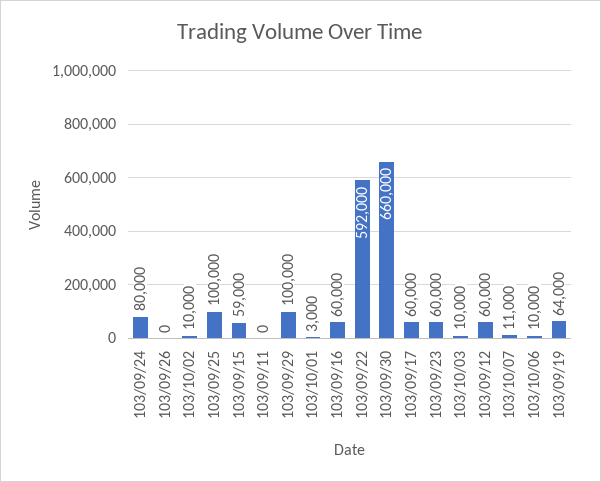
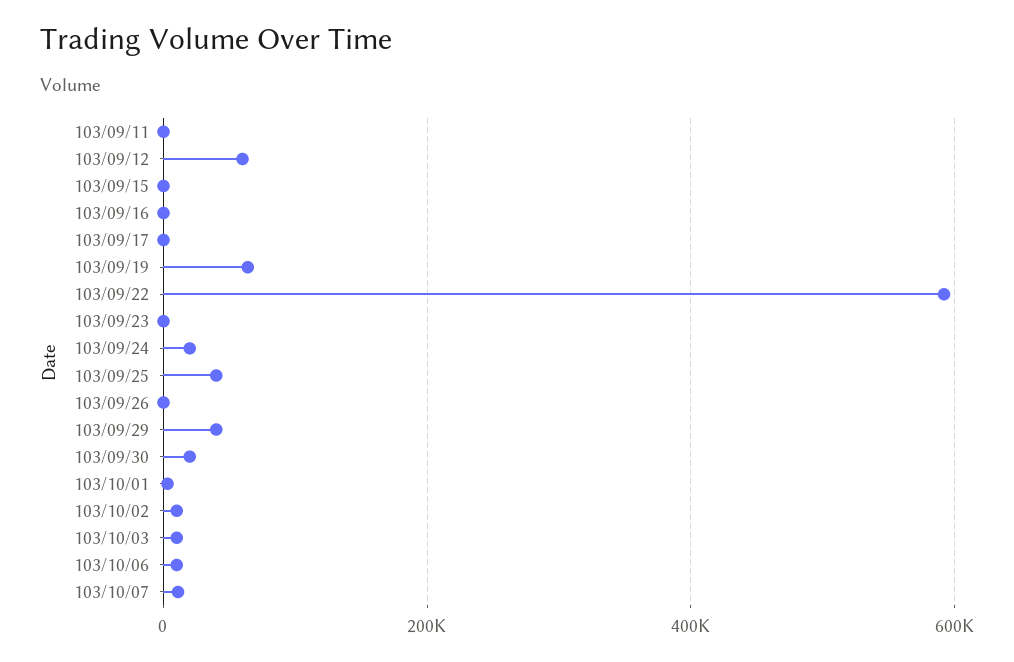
103/09/24: 80000 -> 20000
103/09/25: 100000 -> 40000
103/09/15: 59000 -> 0
103/09/29: 100000 -> 40000
103/09/16: 60000 -> 0
103/09/30: 660000 -> 20000
103/09/17: 60000 -> 0
103/09/23: 60000 -> 0

